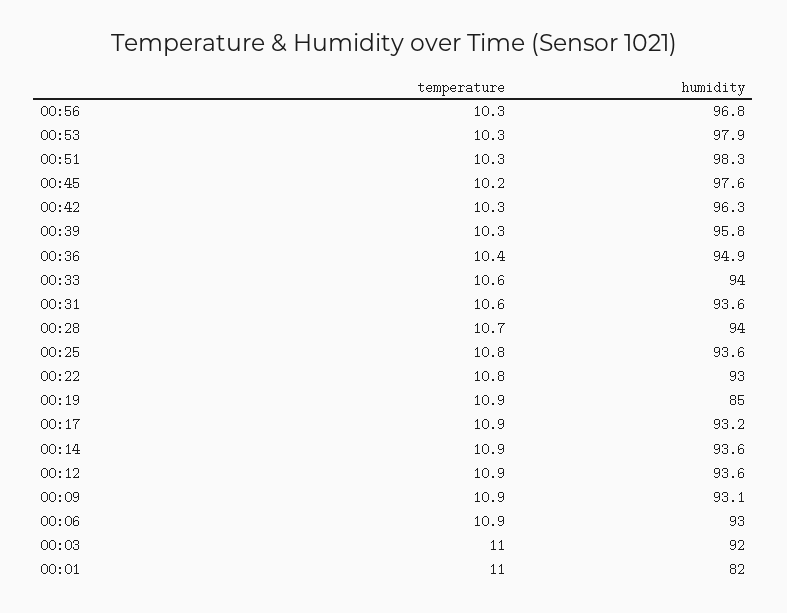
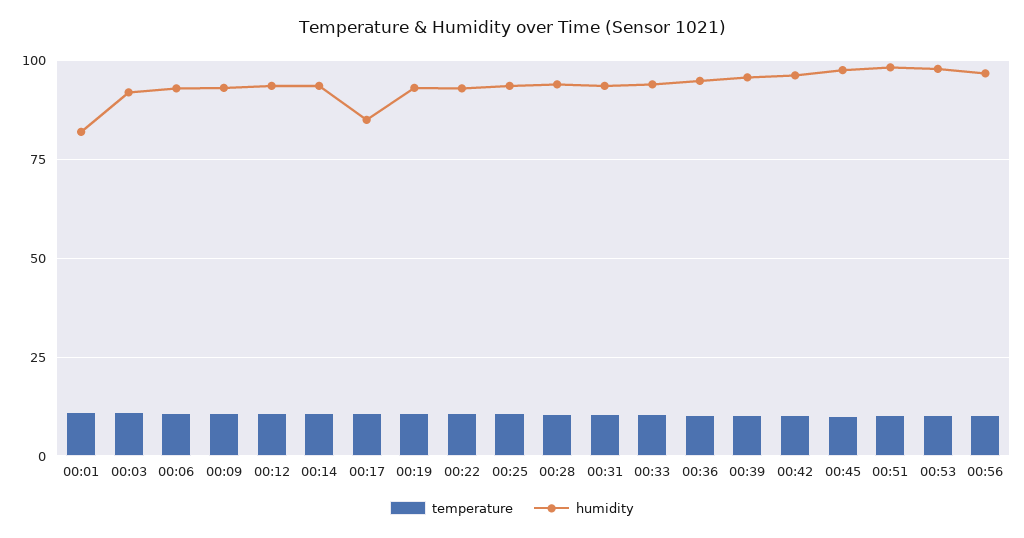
humidity, 00:19: 85 -> 92.5
humidity, 00:17: 93.2 -> 85

